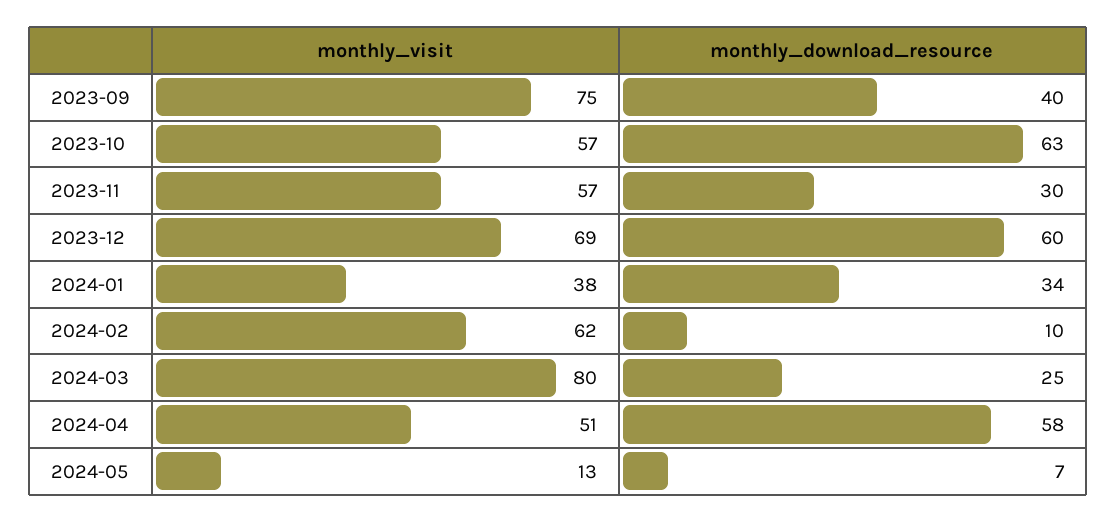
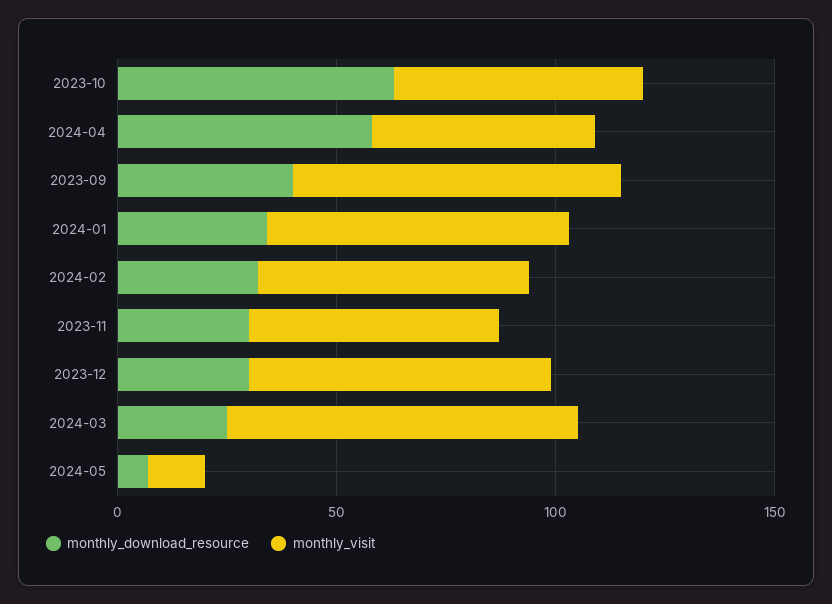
monthly_download_resource, 2023-12: 60 -> 30
monthly_visit, 2024-01: 38 -> 70
monthly_download_resource, 2024-02: 10 -> 30

